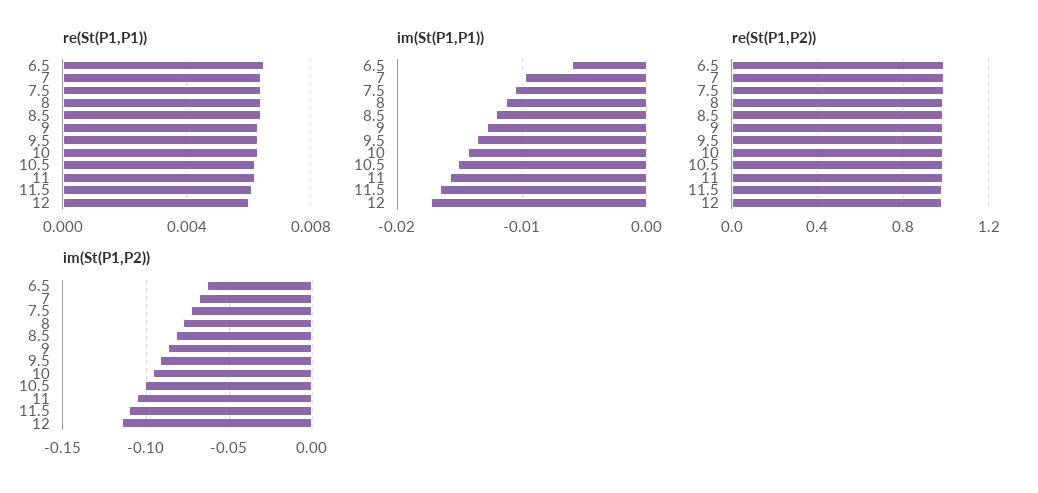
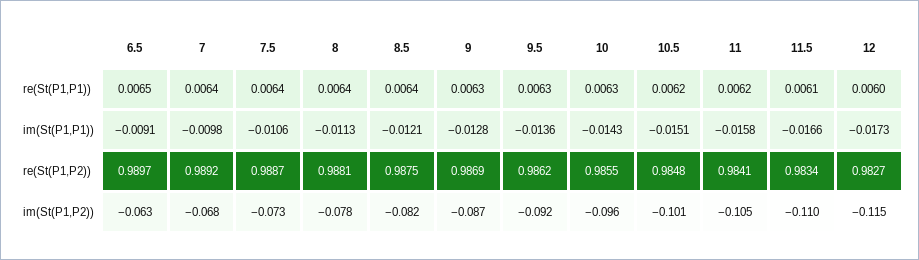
im(St(P1,P1)), 6.5: -0.006 -> -0.0091

